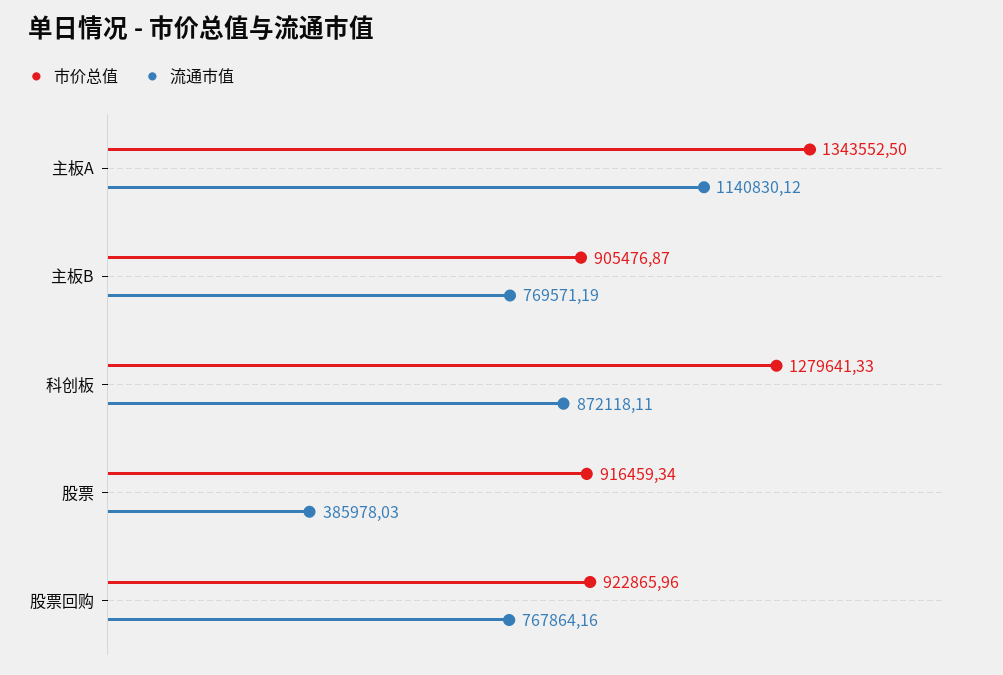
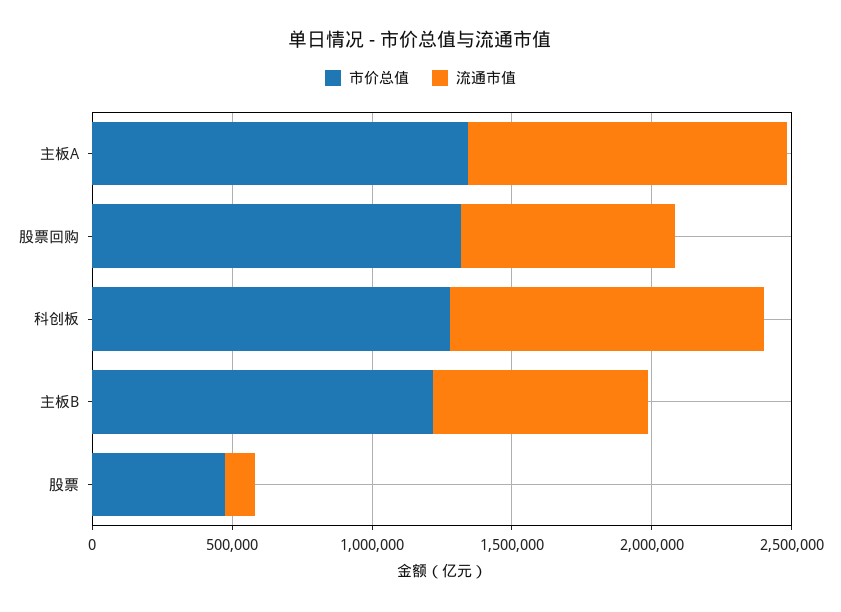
市价总值, 主板B: 905476.87 -> 1200000
流通市值, 科创板: 872118.11 -> 1100000
市价总值, 股票: 916459.34 -> 500000
流通市值, 股票: 385978.03 -> 100000
市价总值, 股票回购: 922865.96 -> 1300000

